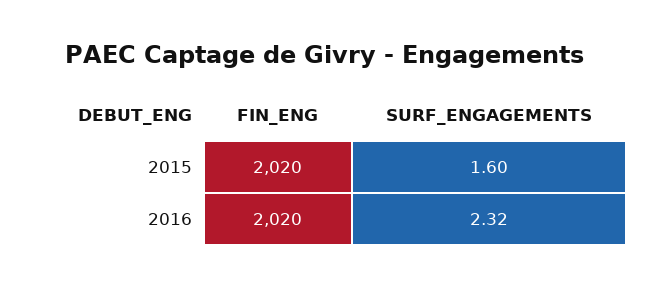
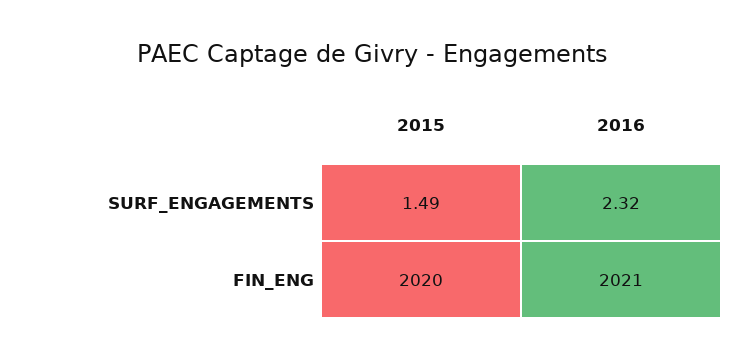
SURF_ENGAGEMENTS, 2015: 1.6 -> 1.49
FIN_ENG, 2016: 2020 -> 2021

